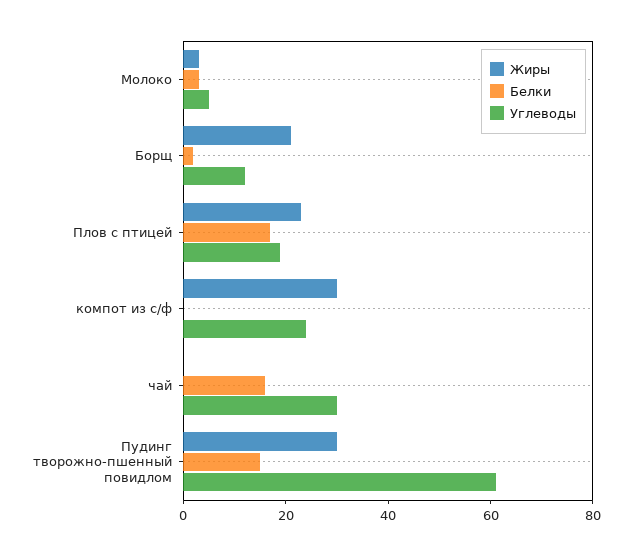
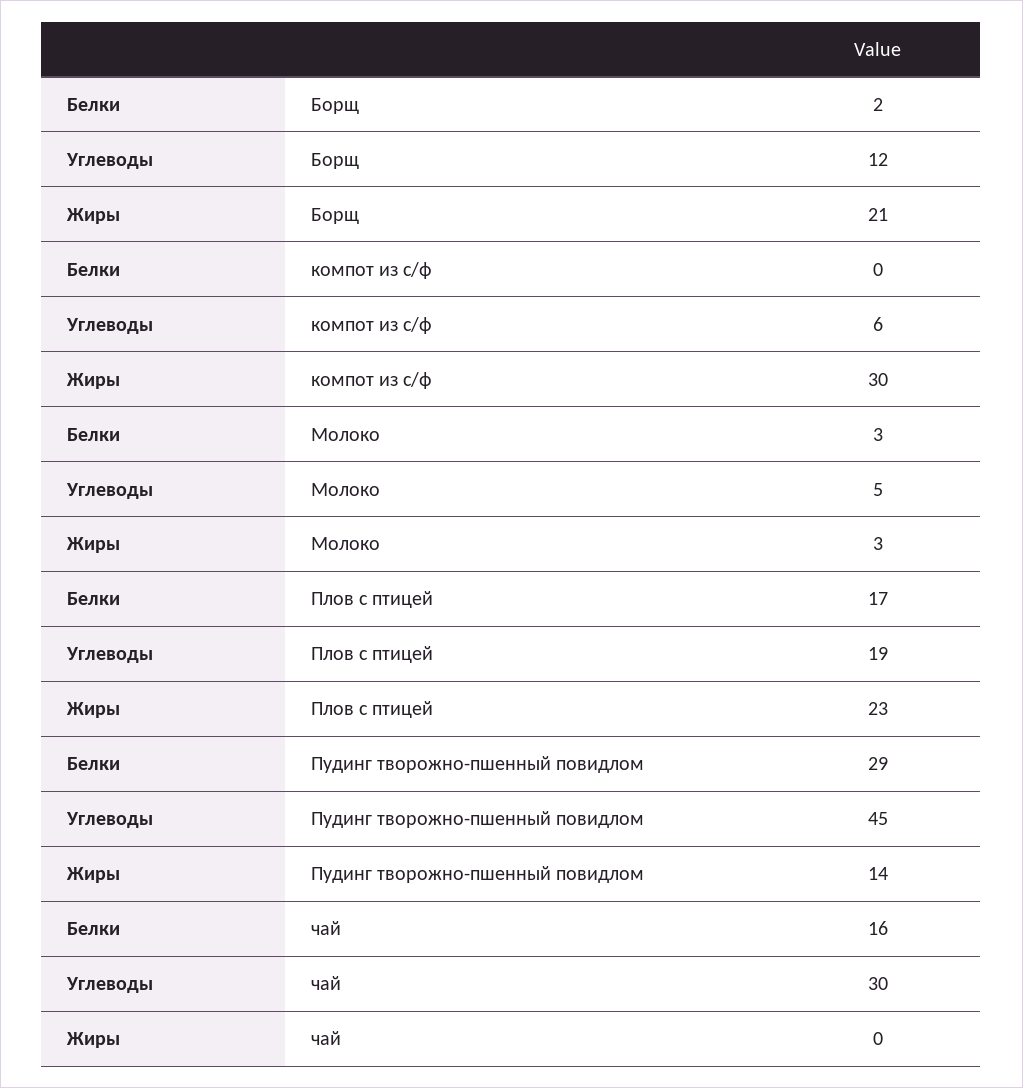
Углеводы, компот из с/ф: 25 -> 6
Жиры, Пудинг творожно-пшенный повидлом: 30 -> 14
Белки, Пудинг творожно-пшенный повидлом: 15 -> 29
Углеводы, Пудинг творожно-пшенный повидлом: 60 -> 45

